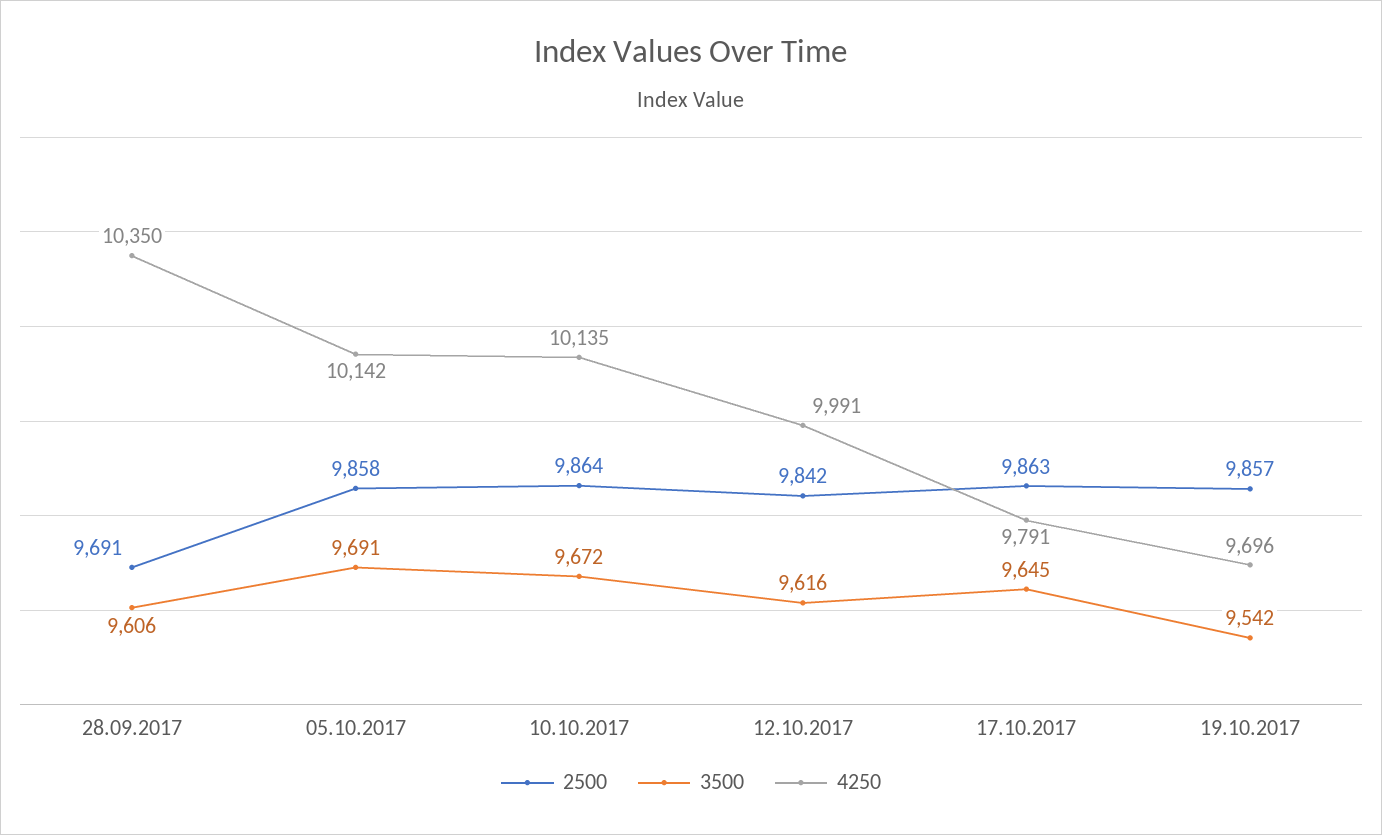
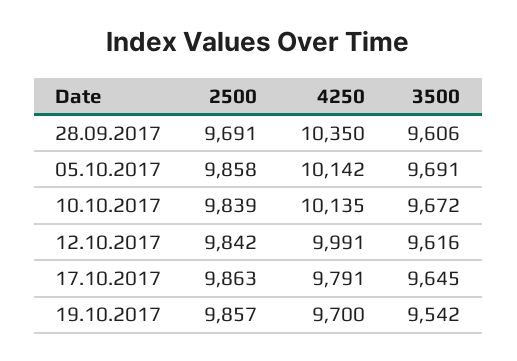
2500, 10.10.2017: 9864 -> 9839
4250, 19.10.2017: 9696 -> 9700

